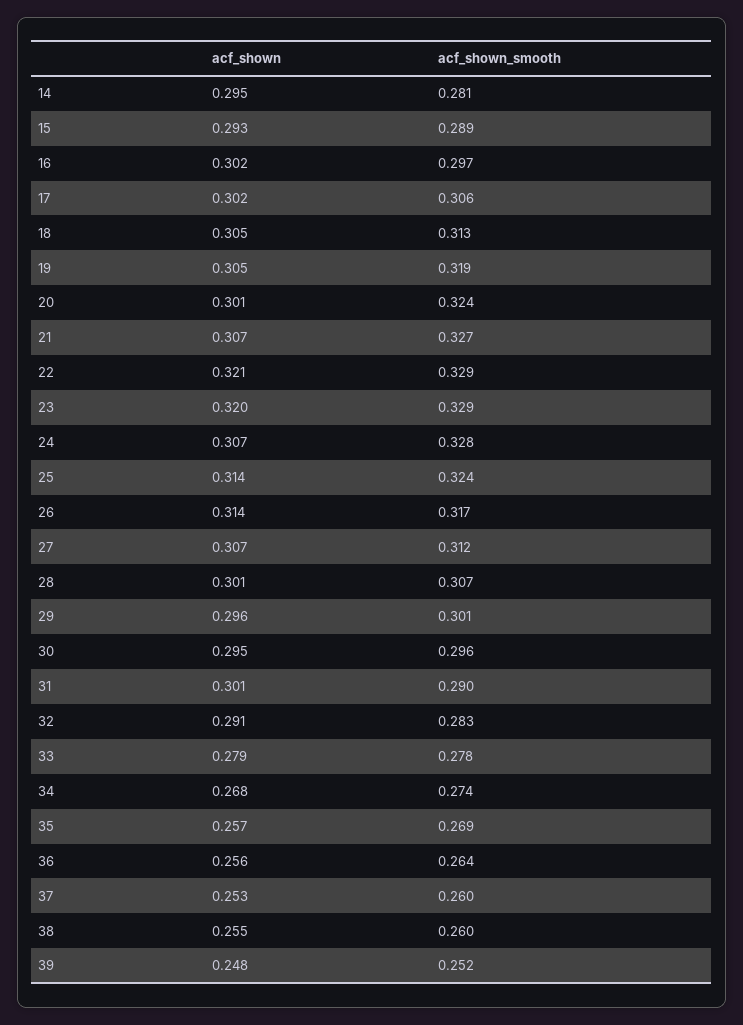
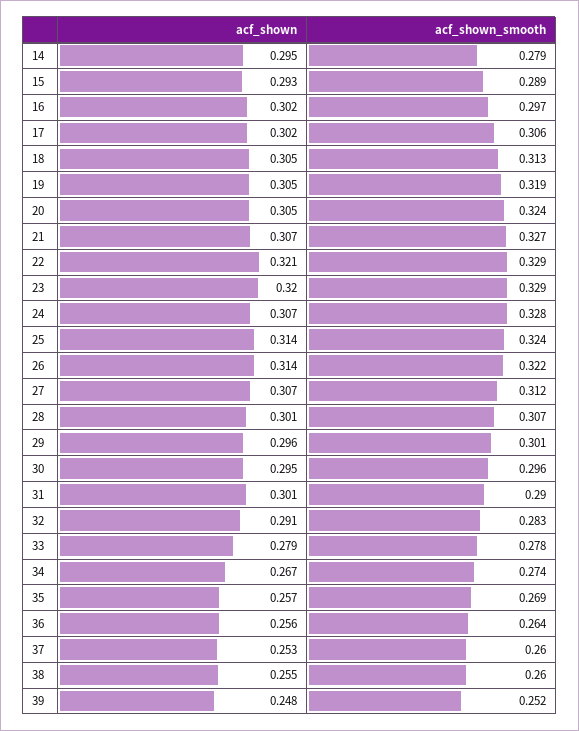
acf_shown_smooth, 14: 0.281 -> 0.279
acf_shown, 20: 0.301 -> 0.305
acf_shown_smooth, 26: 0.317 -> 0.322
acf_shown, 34: 0.268 -> 0.267

